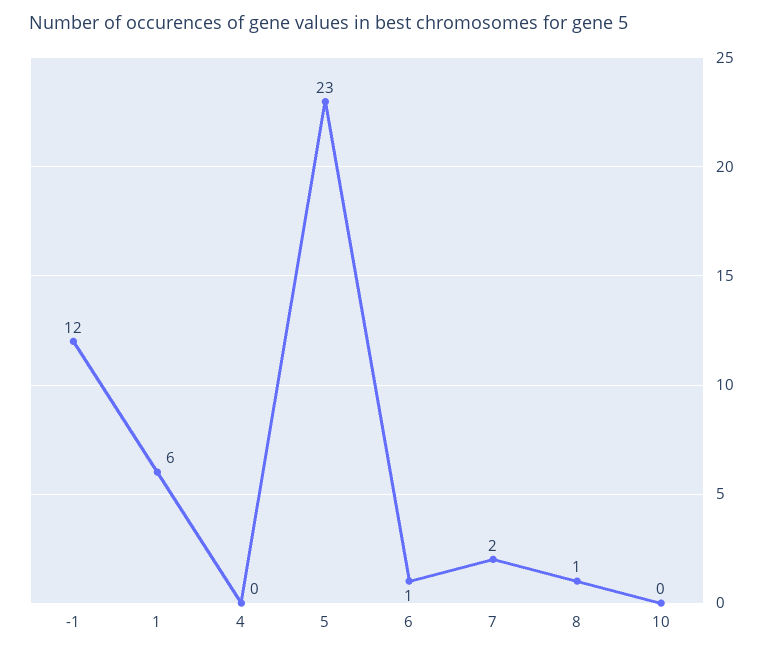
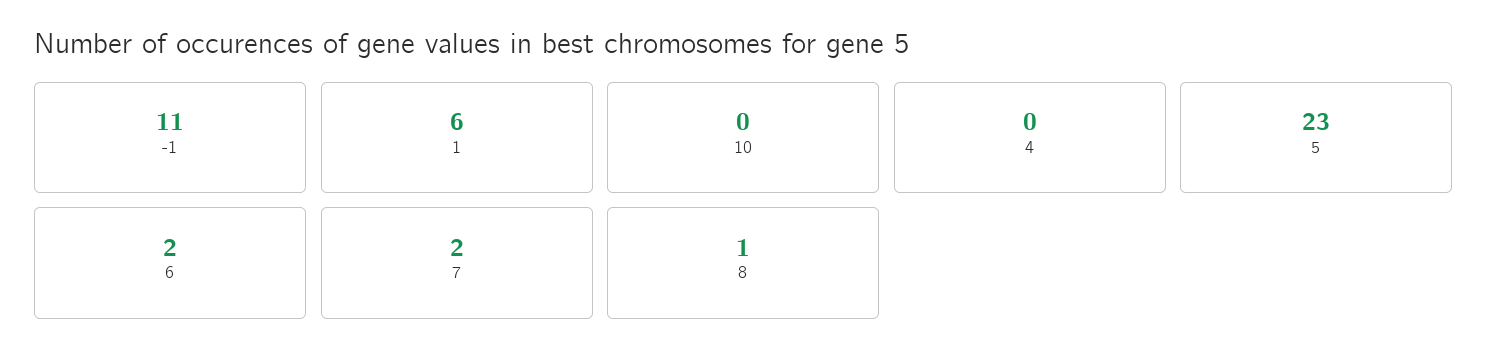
-1: 12 -> 11
6: 1 -> 2

